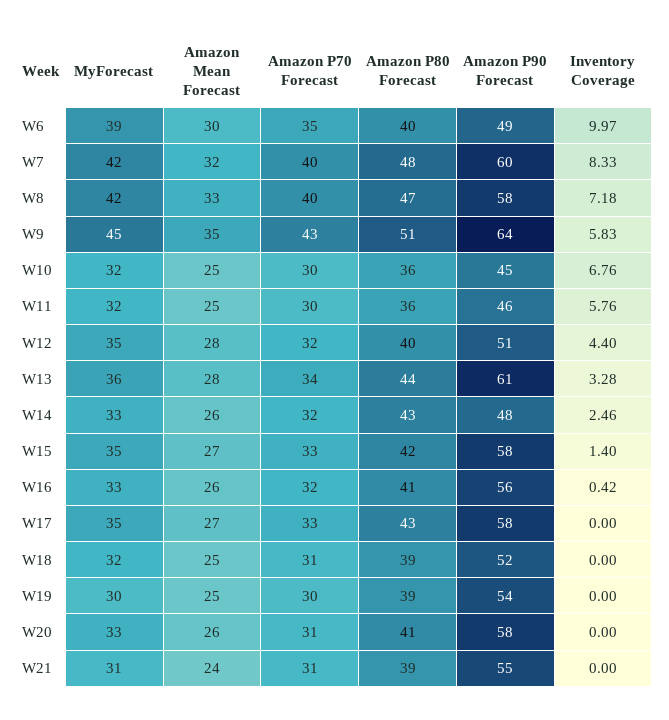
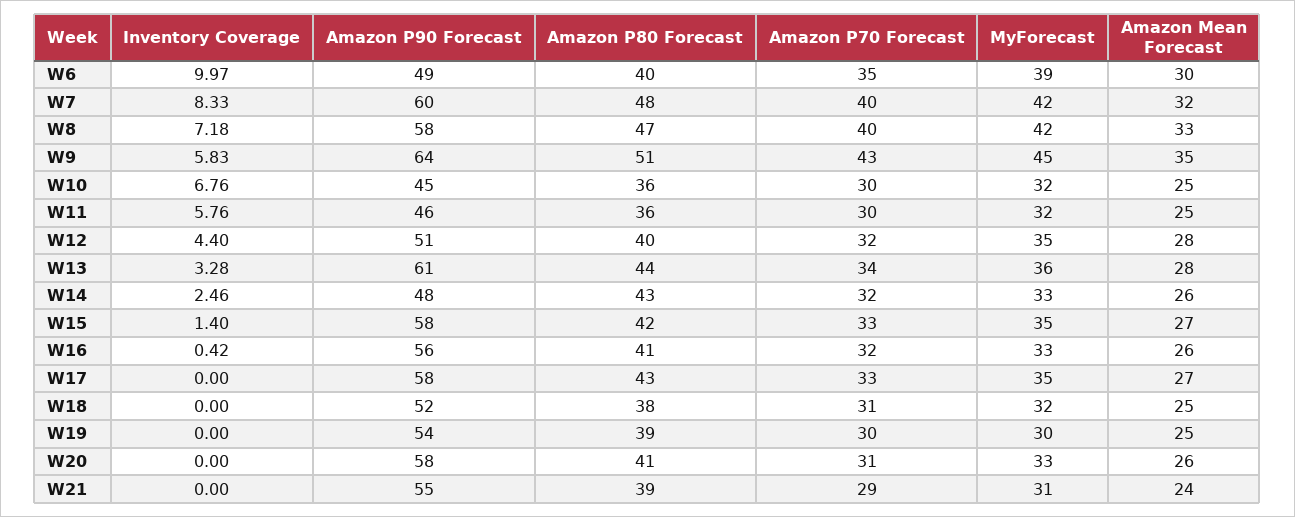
Amazon P80 Forecast, W18: 39 -> 38
Amazon P70 Forecast, W21: 31 -> 29

